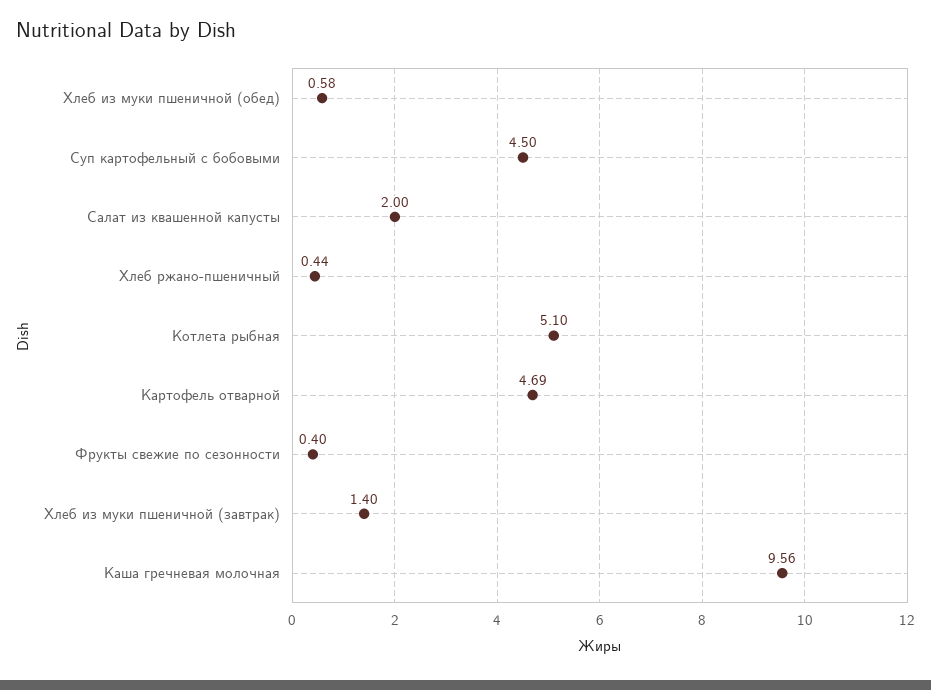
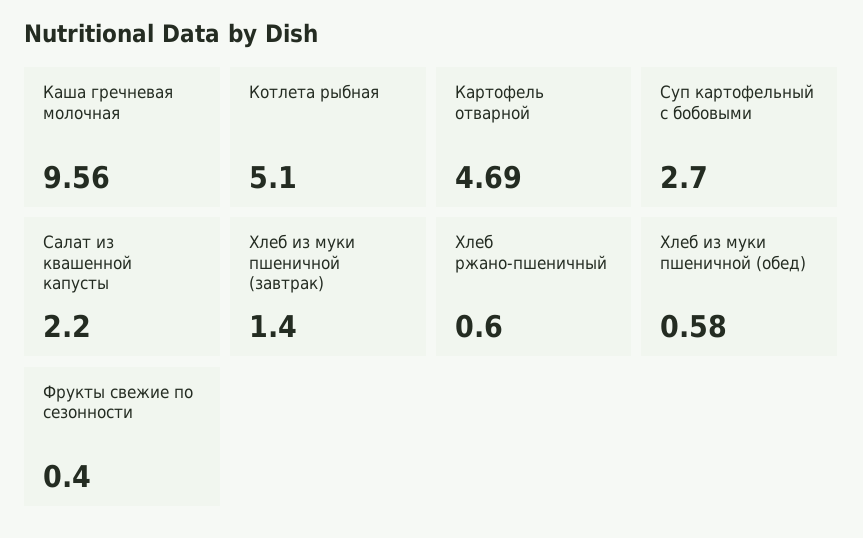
Суп картофельный с бобовыми: 4.5 -> 2.7
Салат из квашенной капусты: 2 -> 2.2
Хлеб ржано-пшеничный: 0.44 -> 0.6

